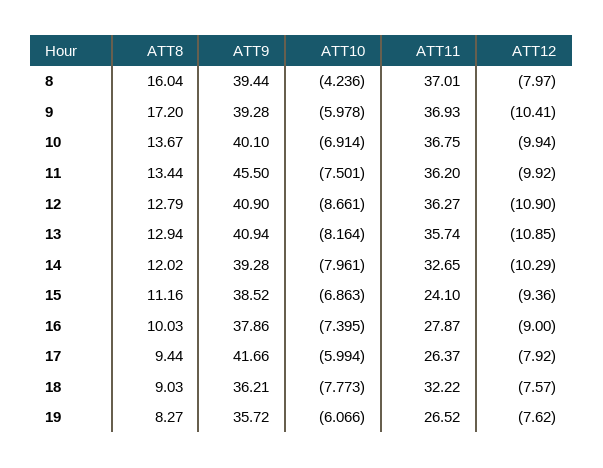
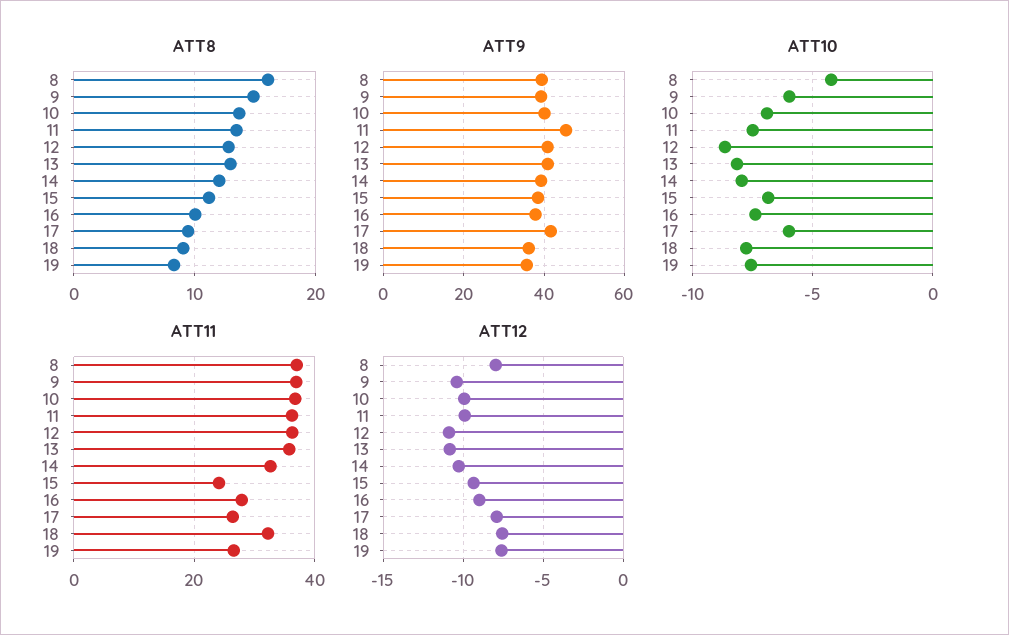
ATT8, 9: 17.2 -> 15
ATT10, 19: -6.066 -> -7.5

